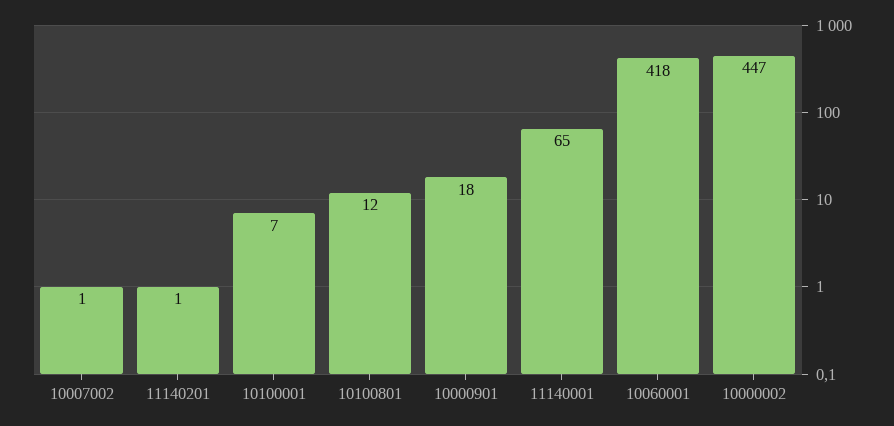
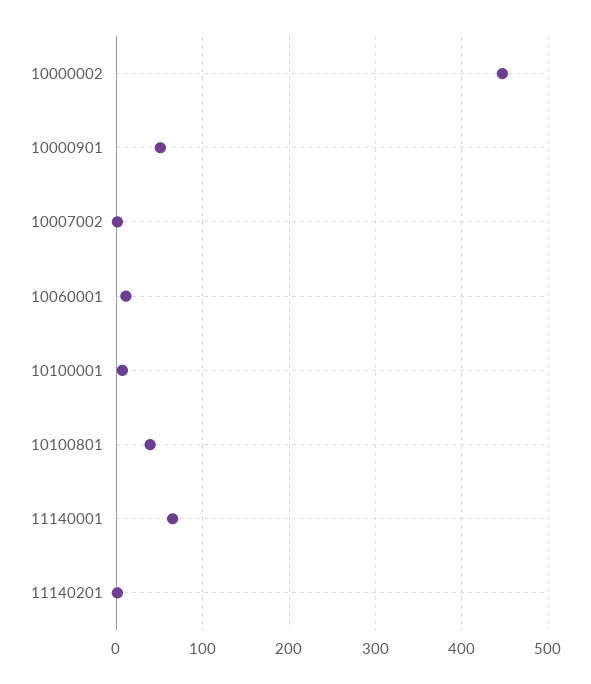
10100801: 12 -> 40
10000901: 18 -> 50
10060001: 418 -> 10

